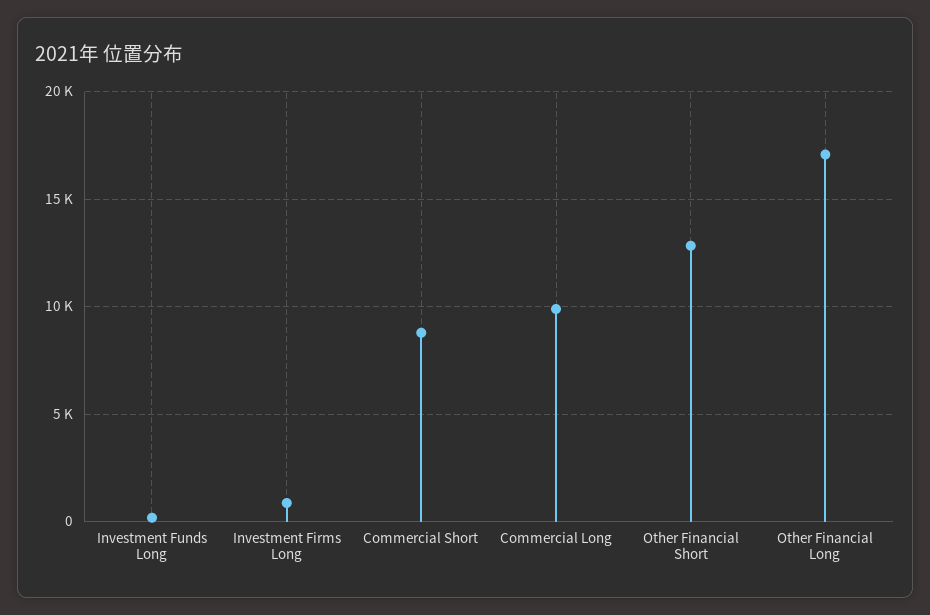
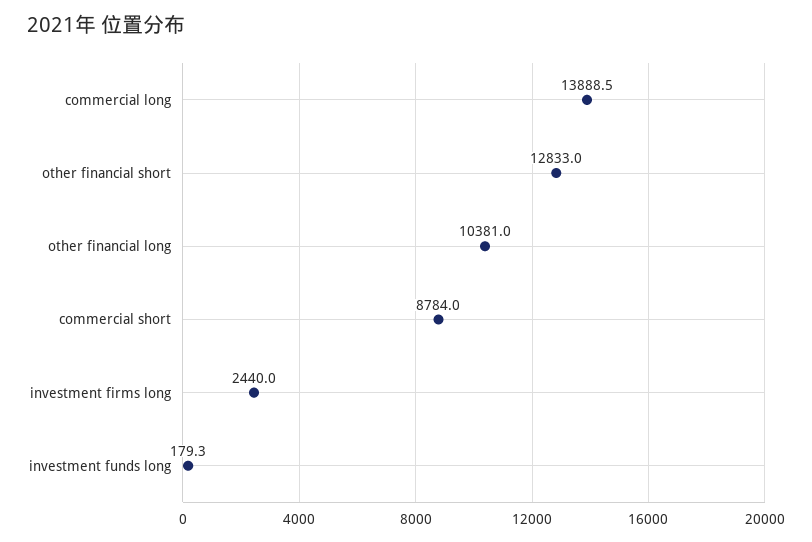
Investment Firms Long: 1000 -> 2440
Commercial Long: 10000 -> 13888.5
Other Financial Long: 17000 -> 10381

